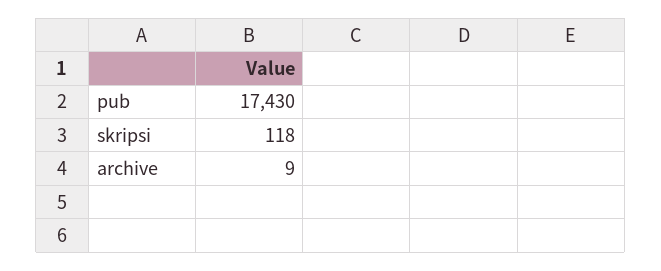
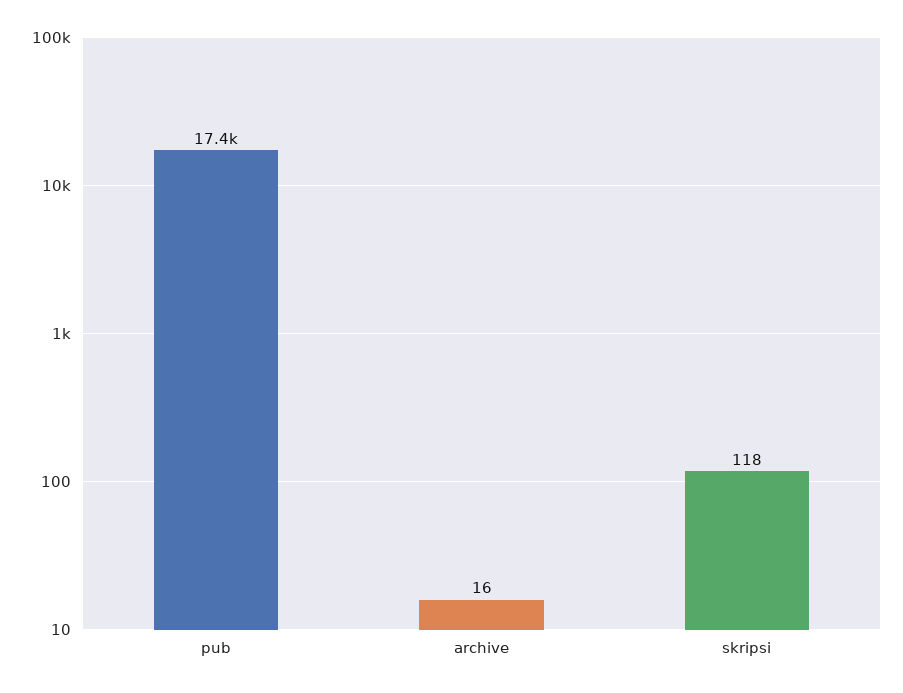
archive: 9 -> 16

